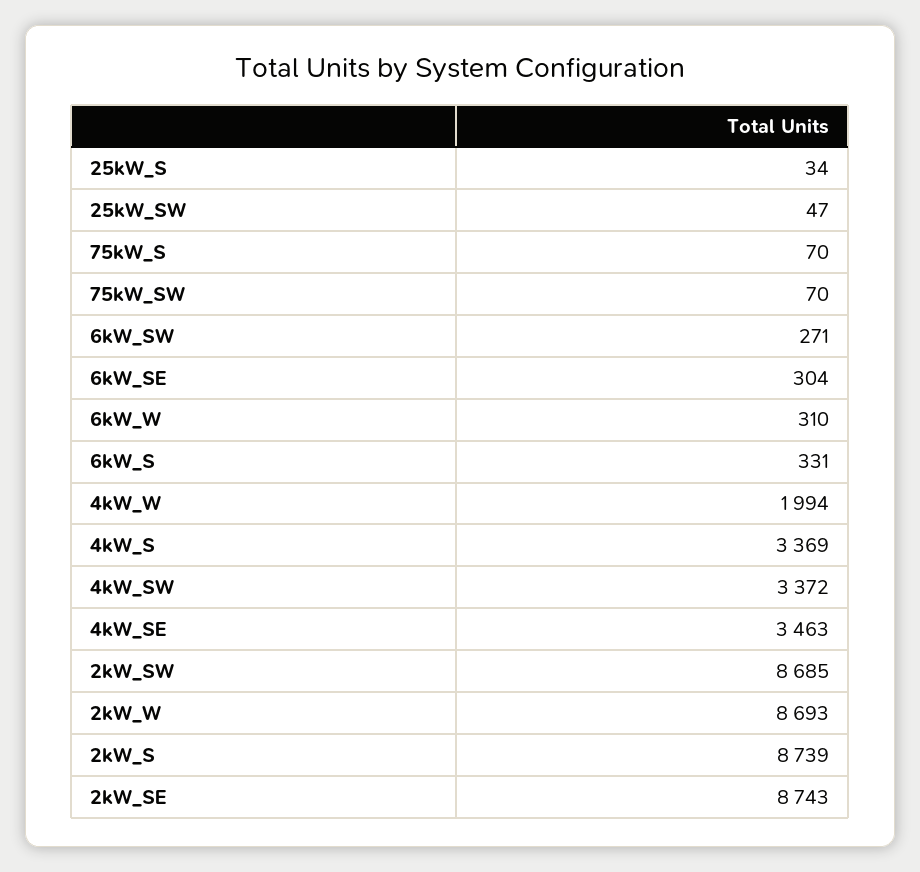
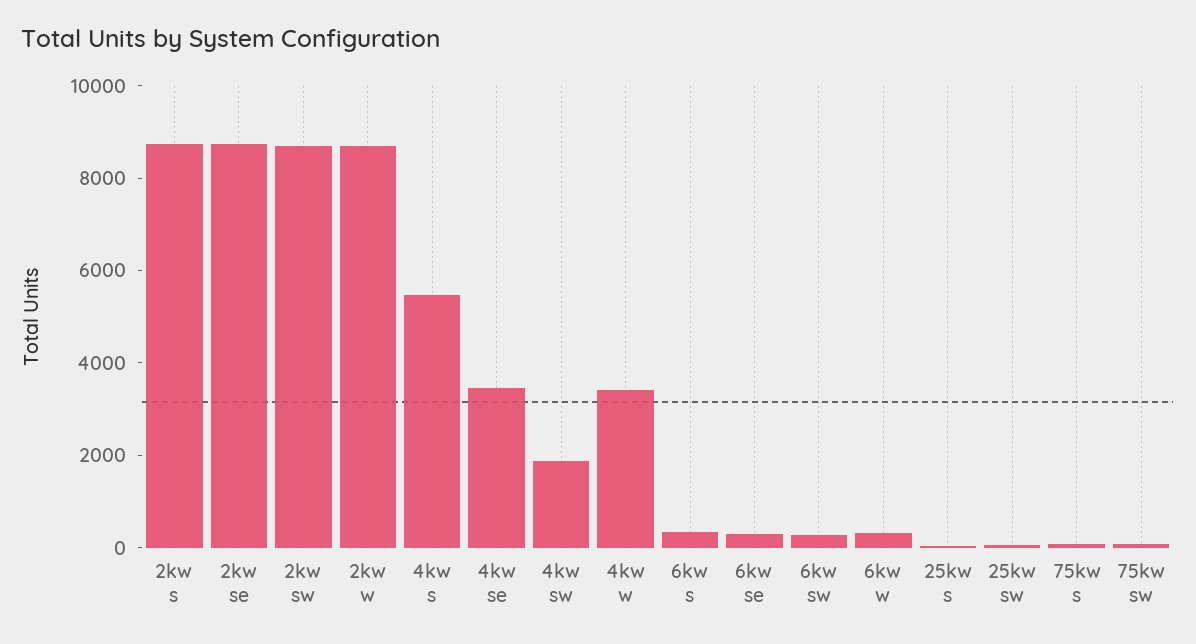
4kW_W: 1994 -> 3500
4kW_S: 3369 -> 5500
4kW_SW: 3372 -> 2000

